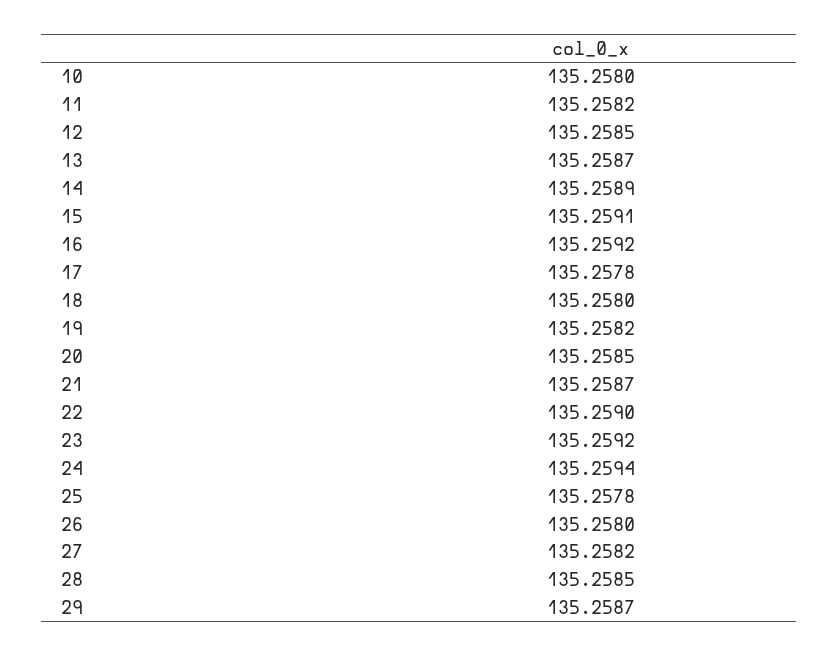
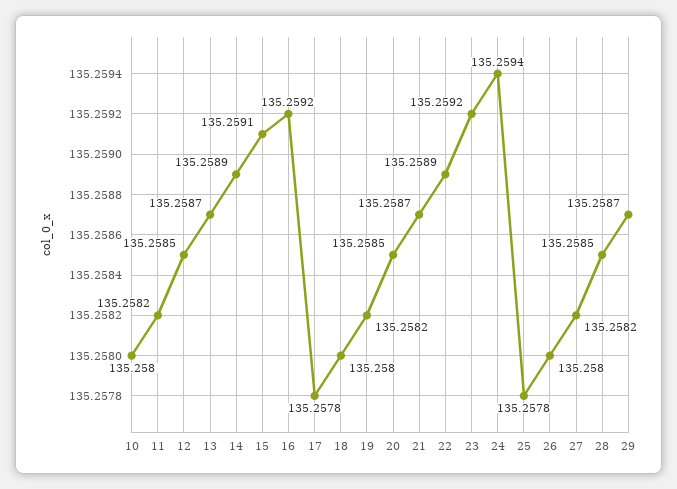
22: 135.259 -> 135.2589

